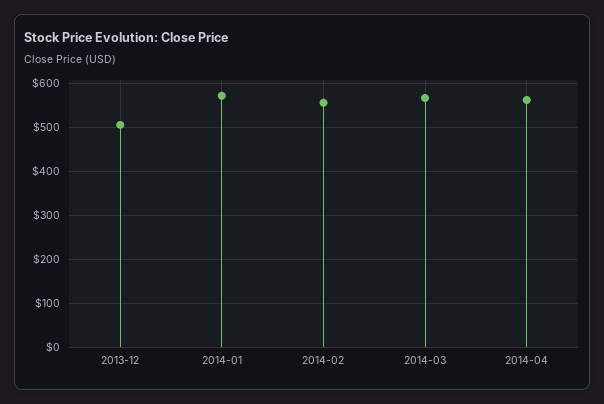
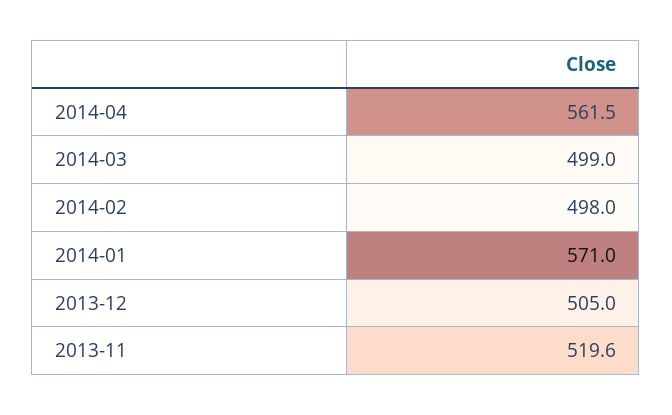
2014-02: 560 -> 498
2014-03: 560 -> 499
2013-11: none -> 519.6

